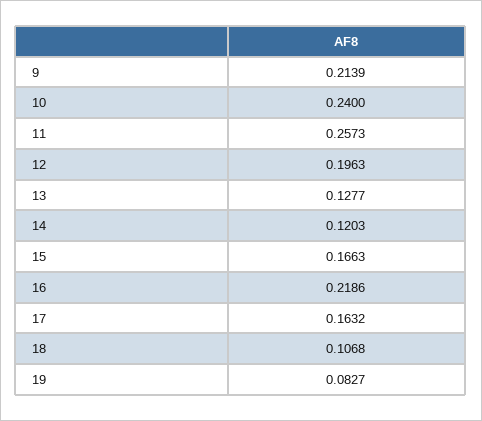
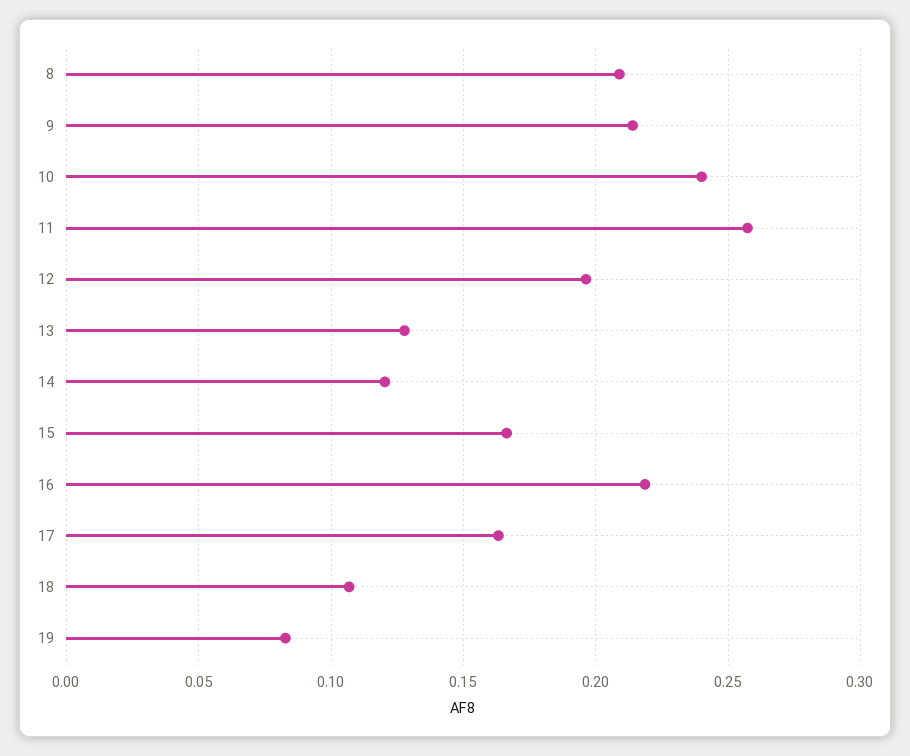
8: none -> 0.21

